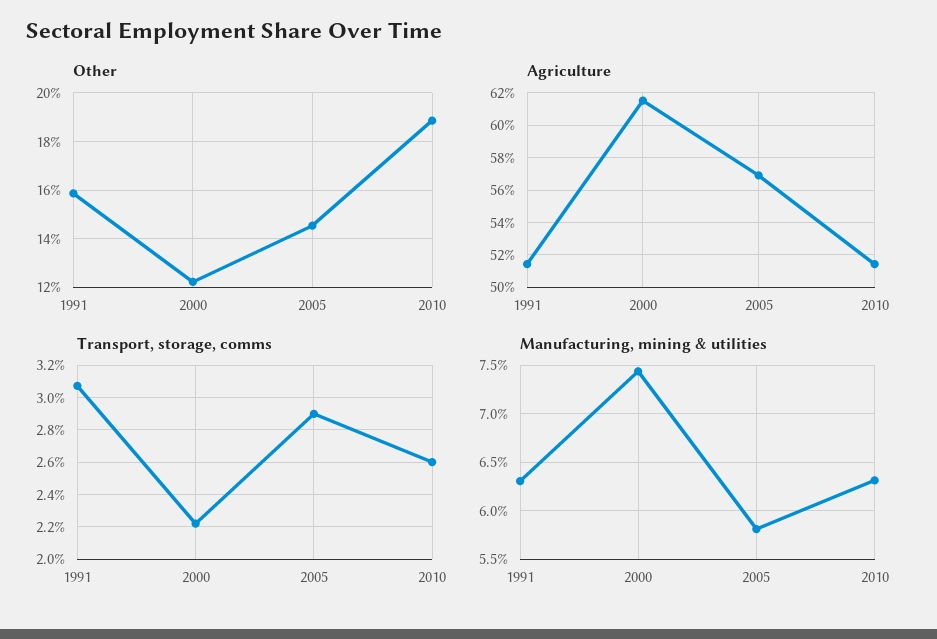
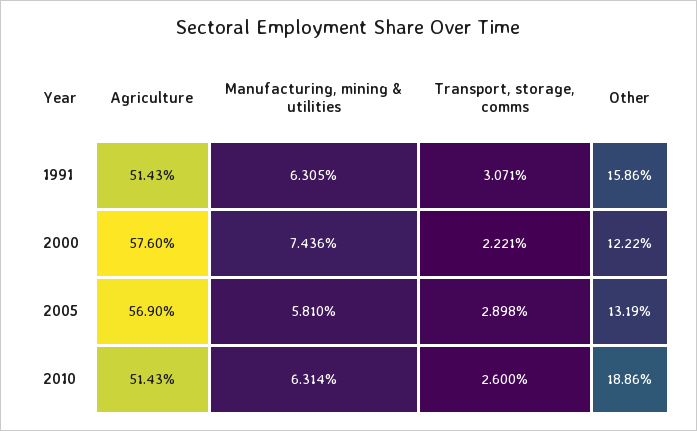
Other, 2005: 14.5 -> 13.19
Agriculture, 2000: 61.5 -> 57.6

